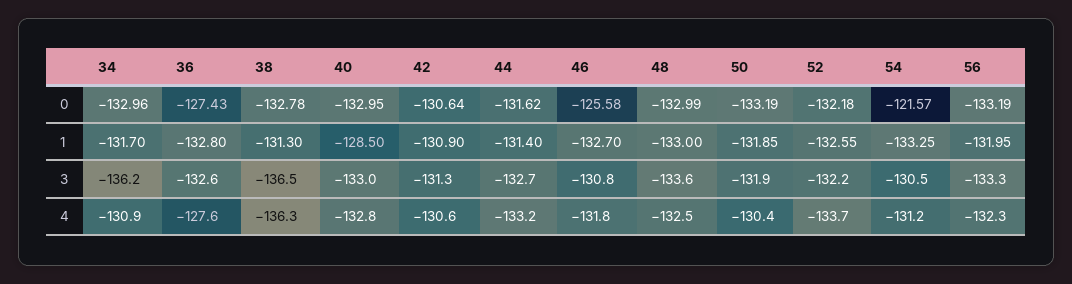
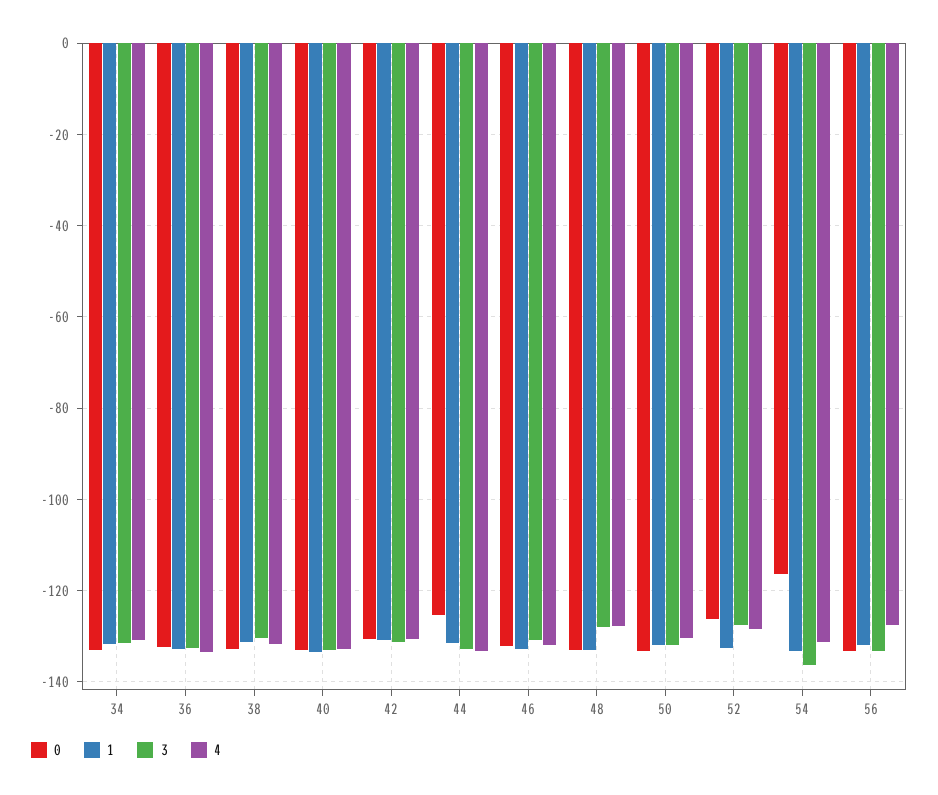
0, 36: -127.43 -> -132
0, 44: -131.62 -> -126
0, 46: -125.58 -> -132
0, 52: -132.18 -> -126
0, 54: -121.57 -> -116
1, 40: -128.5 -> -134
3, 34: -136.2 -> -132
3, 38: -136.5 -> -130
3, 48: -133.6 -> -128
3, 52: -132.2 -> -128
3, 54: -130.5 -> -136
4, 36: -127.6 -> -134
4, 38: -136.3 -> -132
4, 48: -132.5 -> -128
4, 52: -133.7 -> -128
4, 56: -132.3 -> -128

